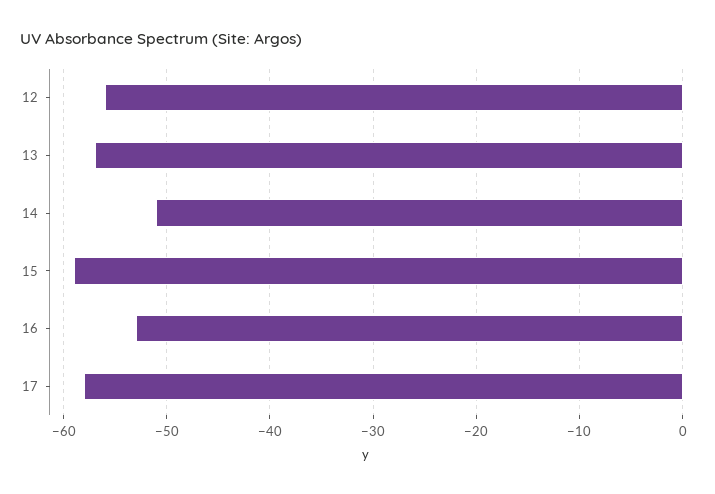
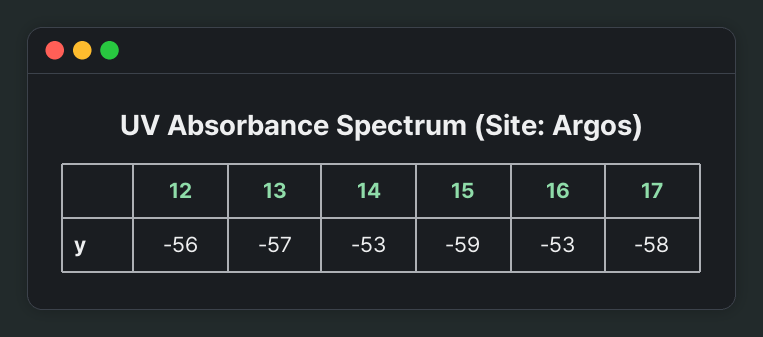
14: -51 -> -53

